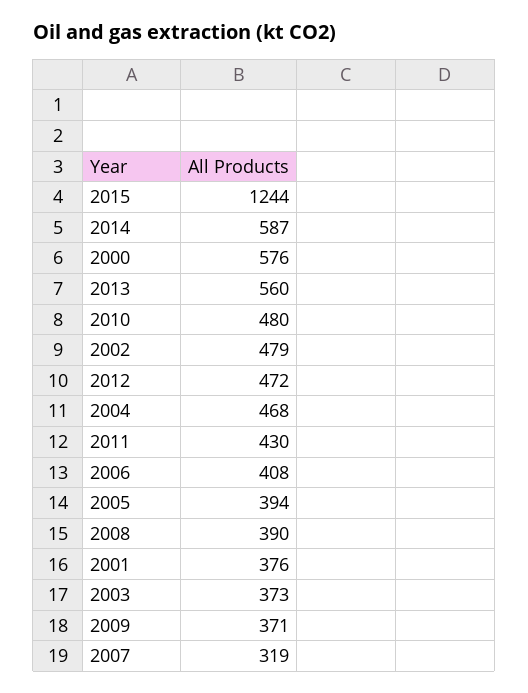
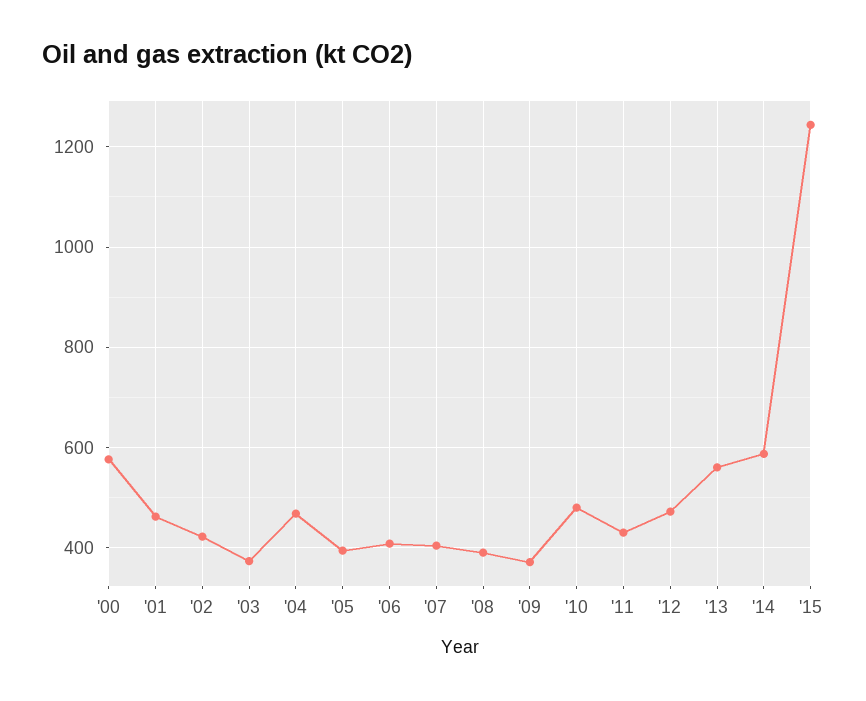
2002: 479 -> 420
2001: 376 -> 460
2007: 319 -> 400

